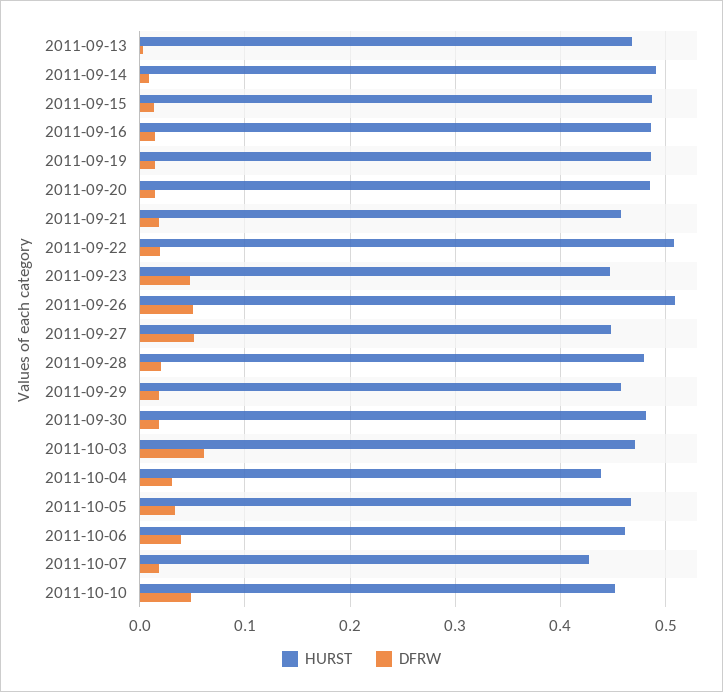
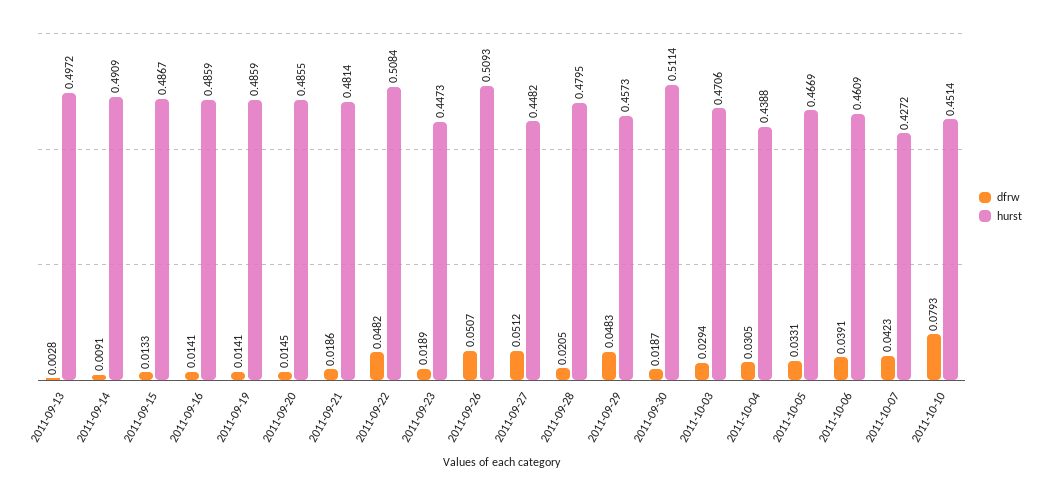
HURST, 2011-09-13: 0.47 -> 0.4972
HURST, 2011-09-21: 0.46 -> 0.4814
DFRW, 2011-09-22: 0.02 -> 0.0482
DFRW, 2011-09-23: 0.05 -> 0.0189
DFRW, 2011-09-29: 0.02 -> 0.0483
HURST, 2011-09-30: 0.48 -> 0.5114
DFRW, 2011-10-03: 0.06 -> 0.0294
DFRW, 2011-10-07: 0.02 -> 0.0423
DFRW, 2011-10-10: 0.05 -> 0.0793

